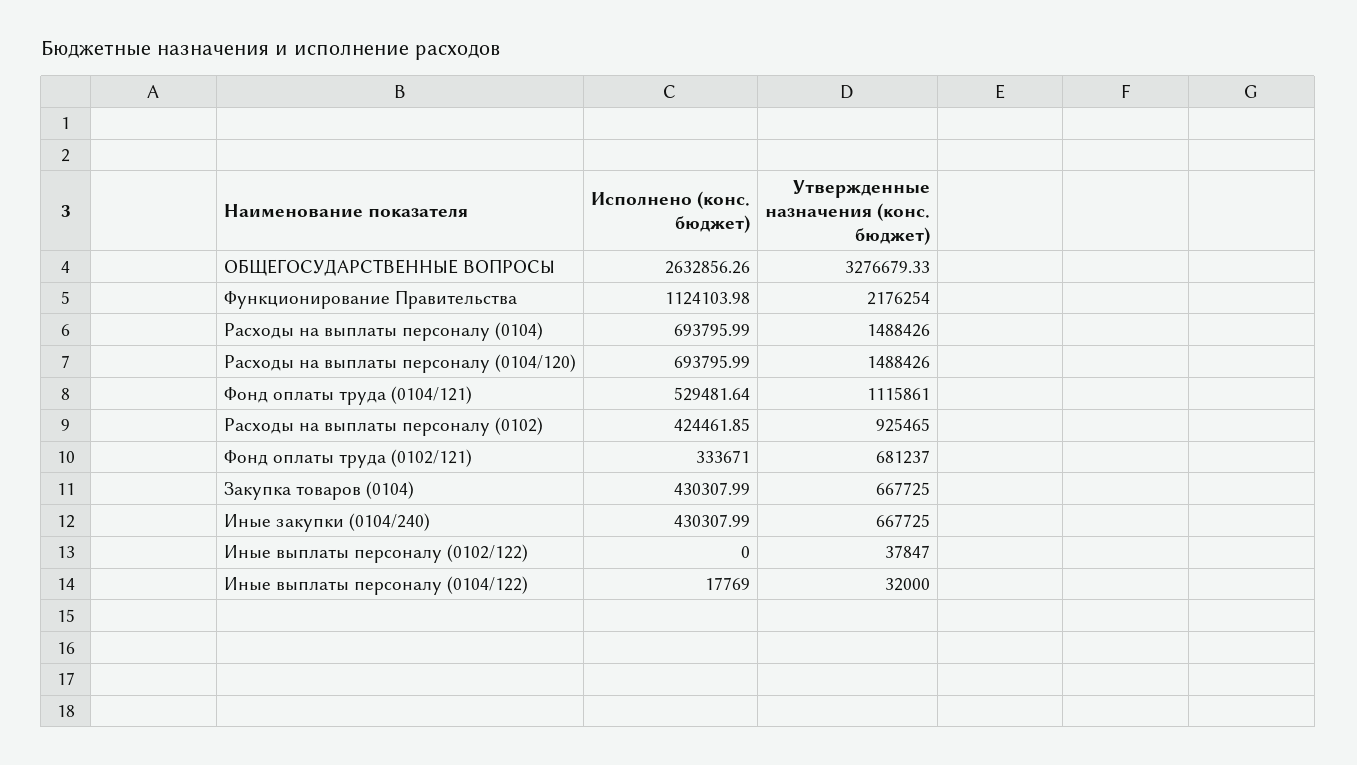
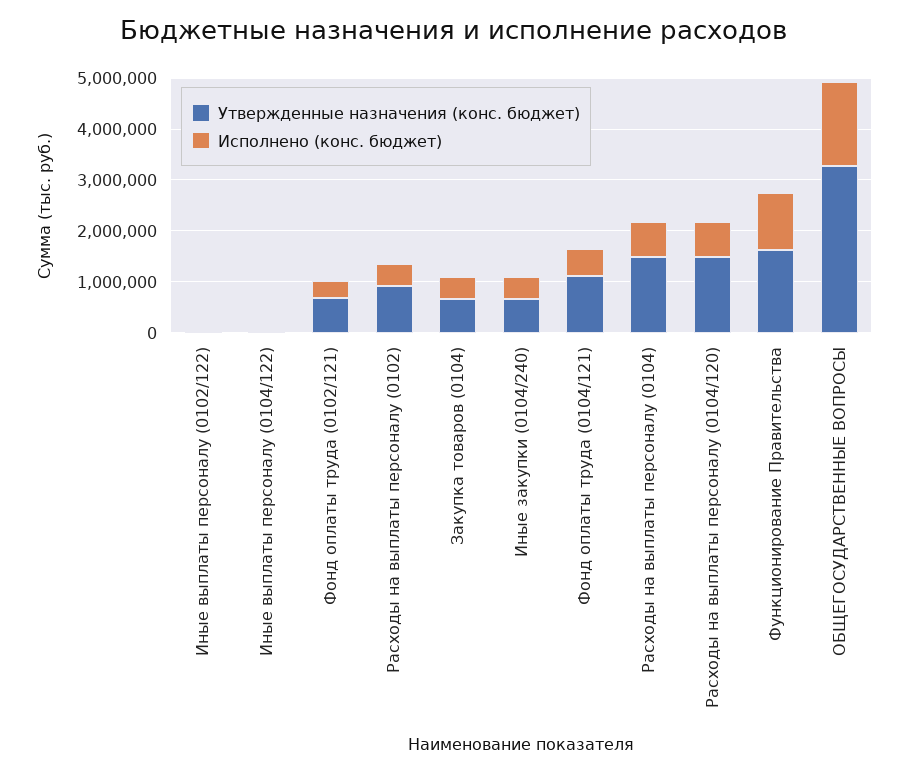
Исполнено (конс. бюджет), ОБЩЕГОСУДАРСТВЕННЫЕ ВОПРОСЫ: 2632856.26 -> 1600000
Утвержденные назначения (конс. бюджет), Функционирование Правительства: 2176254 -> 1600000

